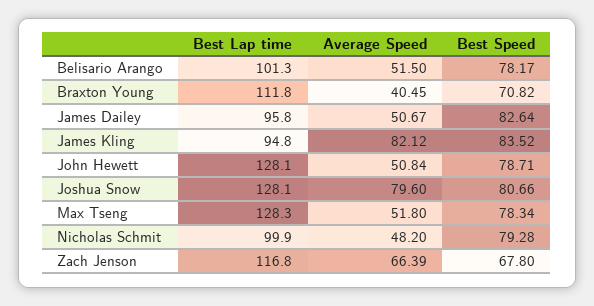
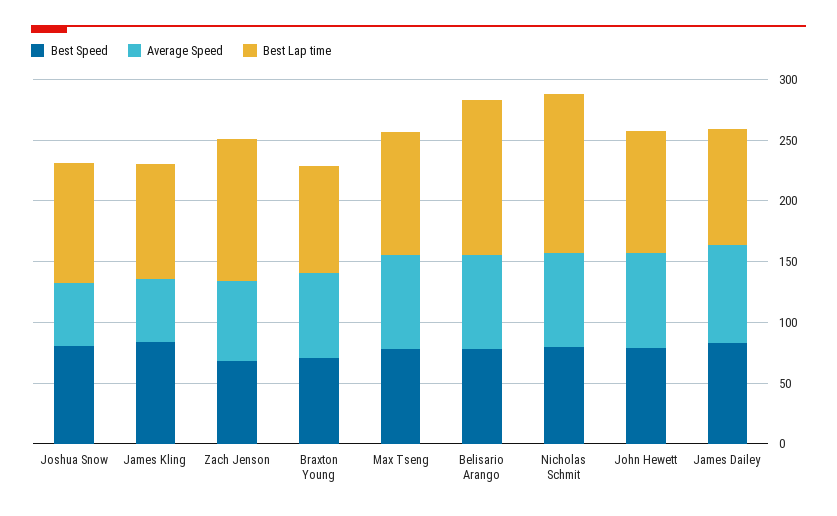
Best Lap time, Belisario Arango: 101.3 -> 130
Average Speed, Belisario Arango: 51.5 -> 80
Best Lap time, Braxton Young: 111.8 -> 90
Average Speed, Braxton Young: 40.45 -> 70
Average Speed, James Dailey: 50.67 -> 80
Average Speed, James Kling: 82.12 -> 50
Best Lap time, John Hewett: 128.1 -> 100
Average Speed, John Hewett: 50.84 -> 80
Best Lap time, Joshua Snow: 128.1 -> 100
Average Speed, Joshua Snow: 79.6 -> 50
Best Lap time, Max Tseng: 128.3 -> 100
Average Speed, Max Tseng: 51.8 -> 80
Best Lap time, Nicholas Schmit: 99.9 -> 130
Average Speed, Nicholas Schmit: 48.2 -> 80

